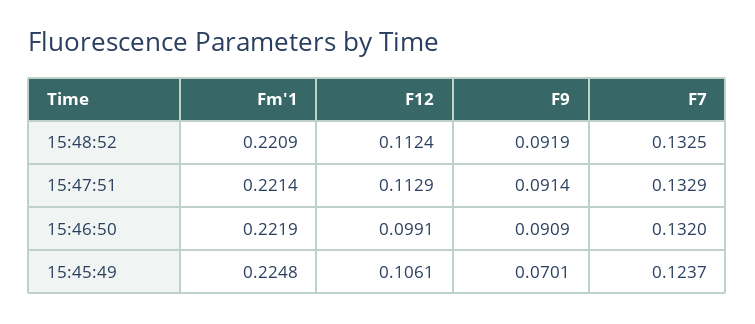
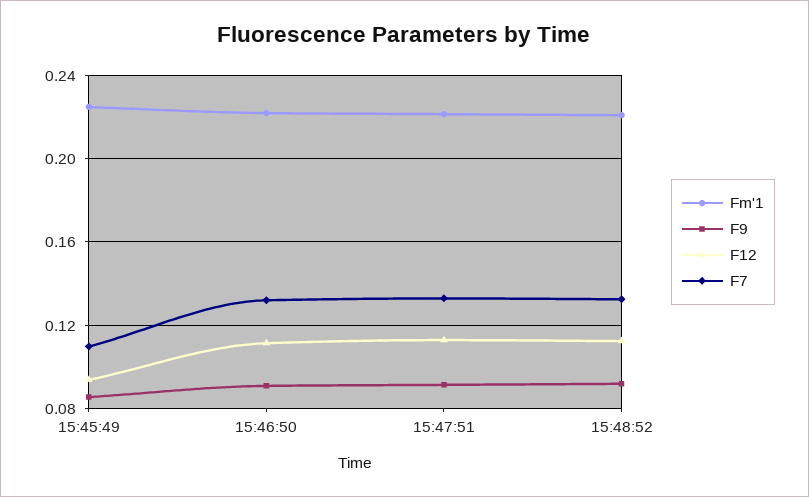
F12, 15:46:50: 0.0991 -> 0.11
F12, 15:45:49: 0.1061 -> 0.095
F9, 15:45:49: 0.0701 -> 0.085
F7, 15:45:49: 0.1237 -> 0.11

